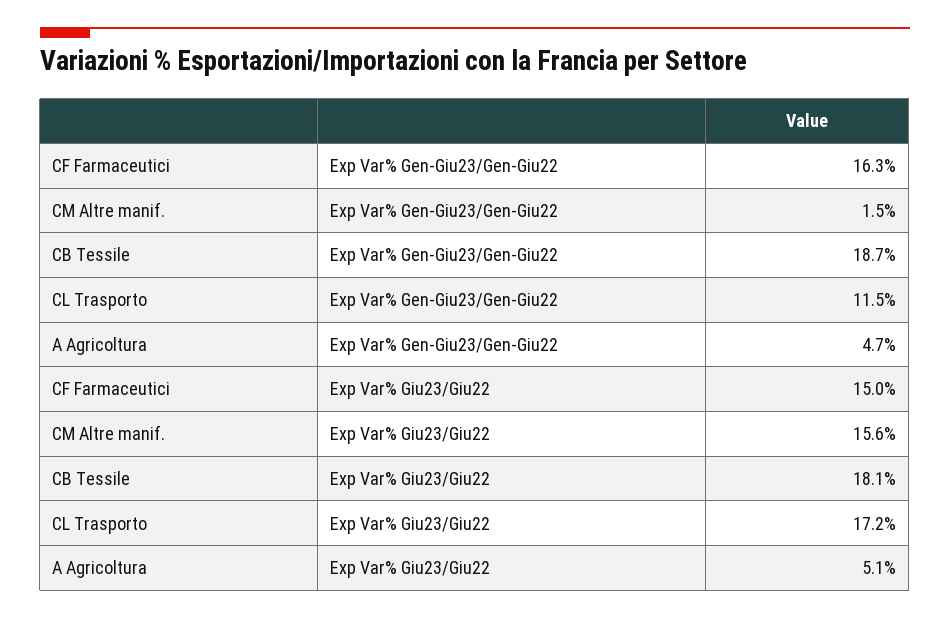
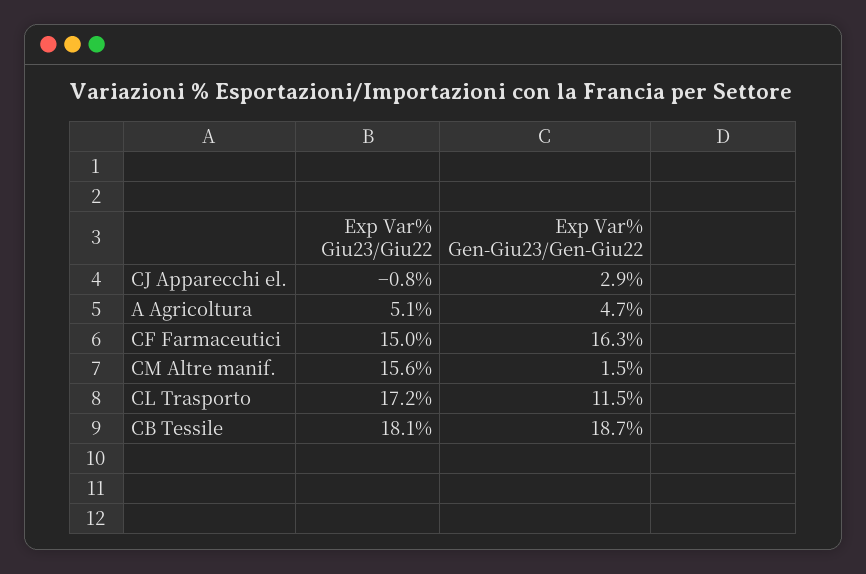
CJ Apparecchi el., Exp Var% Giu23/Giu22: none -> -0.8
CJ Apparecchi el., Exp Var% Gen-Giu23/Gen-Giu22: none -> 2.9

